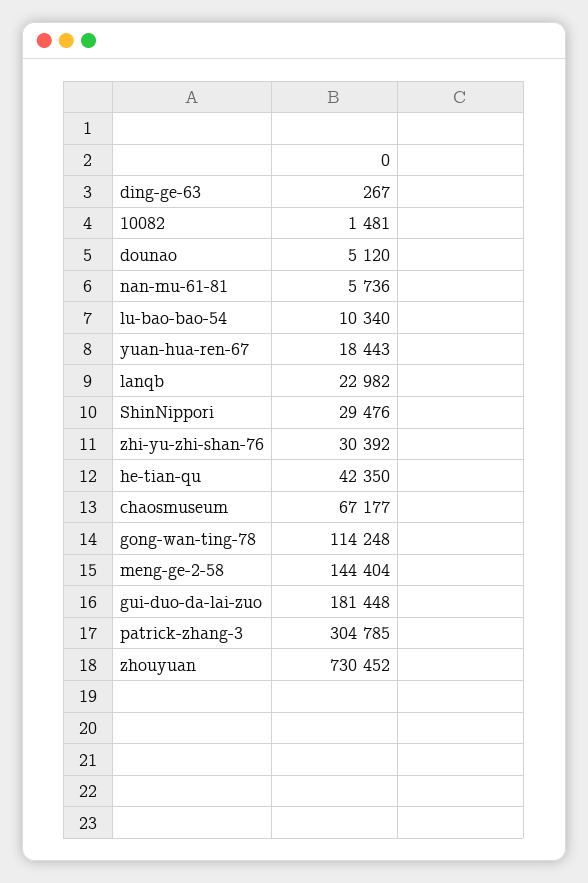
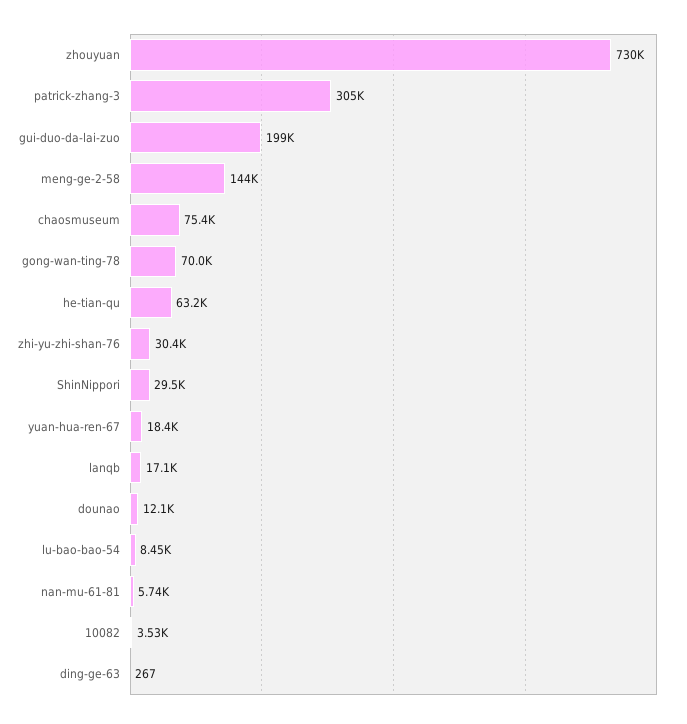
10082: 1481 -> 3530
dounao: 5120 -> 12100
lu-bao-bao-54: 10340 -> 8450
lanqb: 22982 -> 17100
he-tian-qu: 42350 -> 63200
chaosmuseum: 67177 -> 75400
gong-wan-ting-78: 114248 -> 70000
gui-duo-da-lai-zuo: 181448 -> 199000

